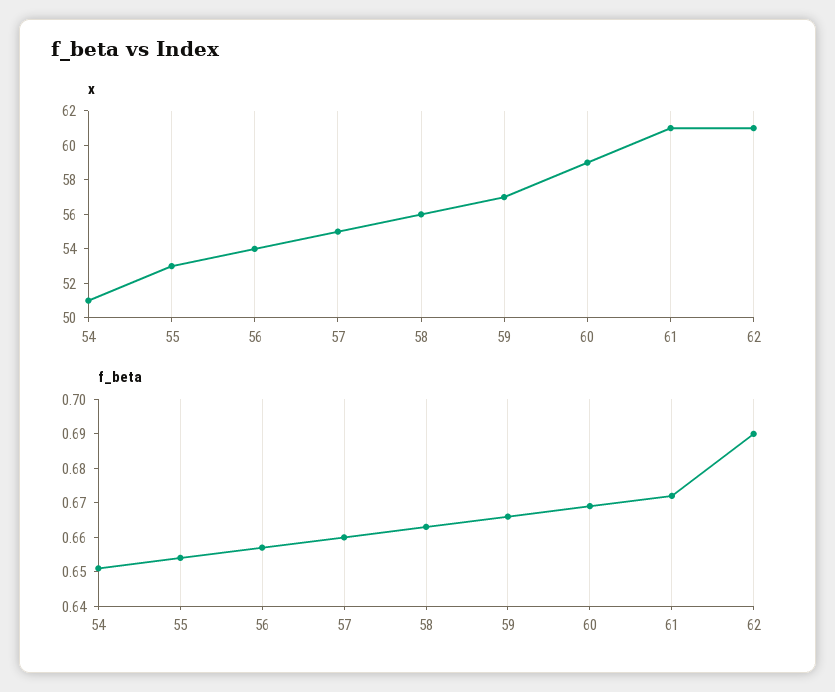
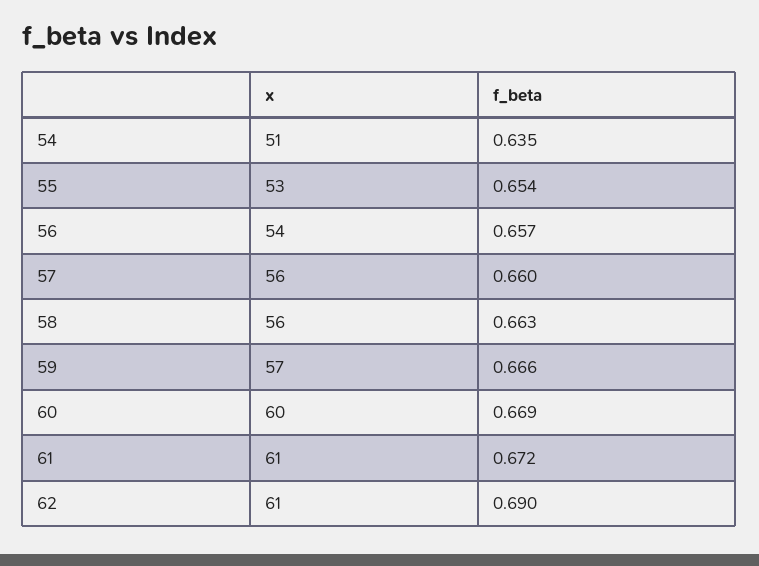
x, 57: 55 -> 56
x, 60: 59 -> 60
f_beta, 54: 0.65 -> 0.635

